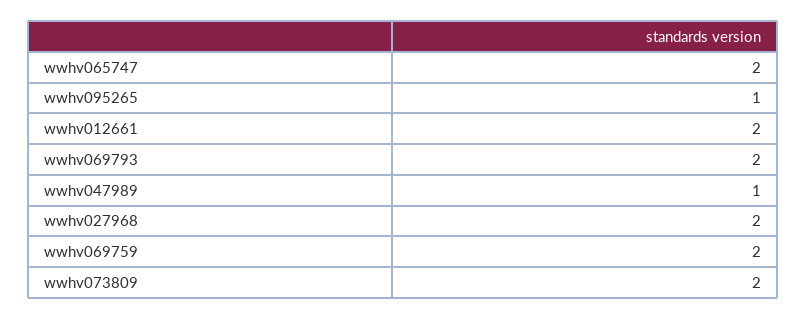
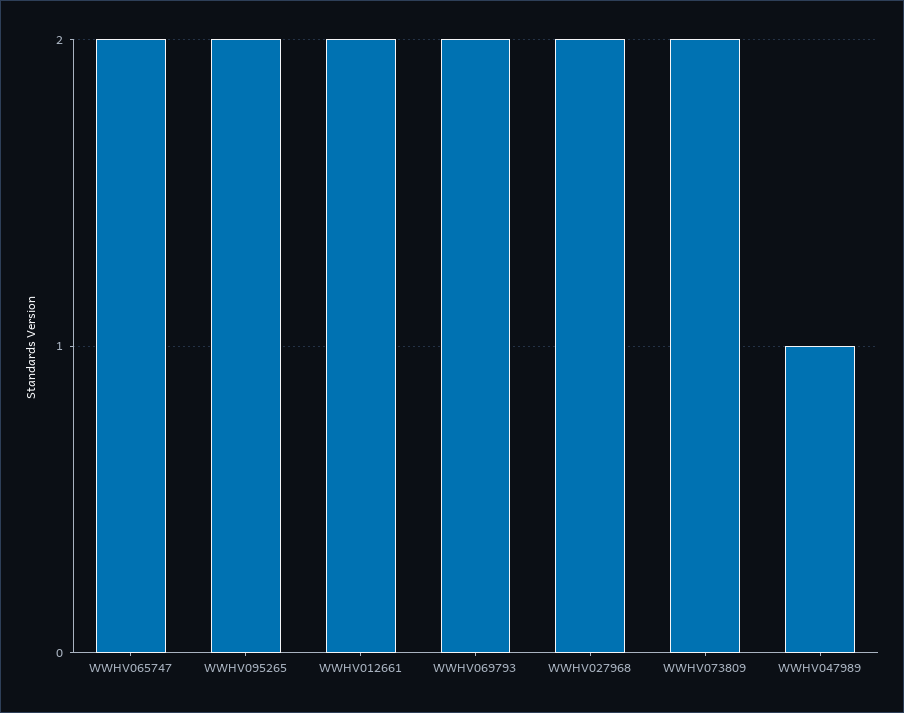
wwhv095265: 1 -> 2
wwhv069759: 2 -> none

